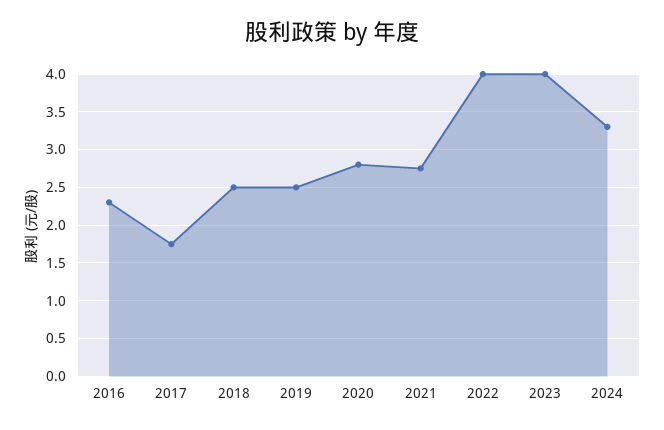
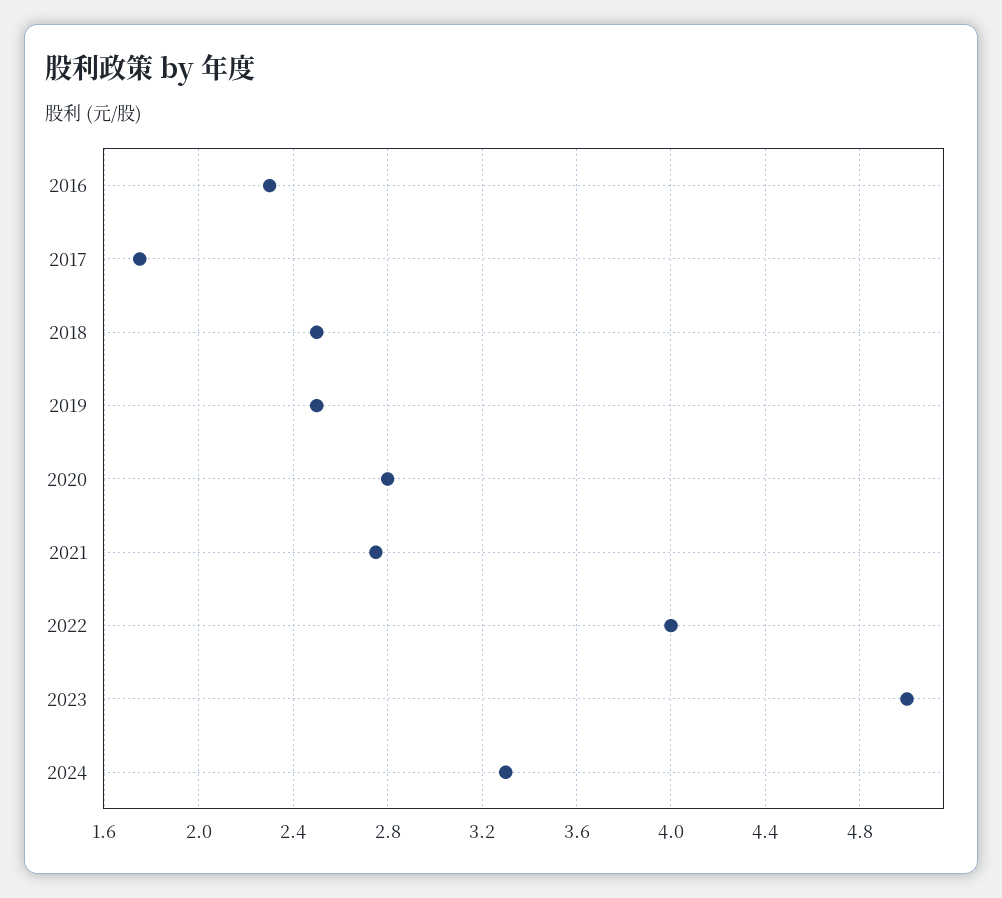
2023: 4 -> 5

